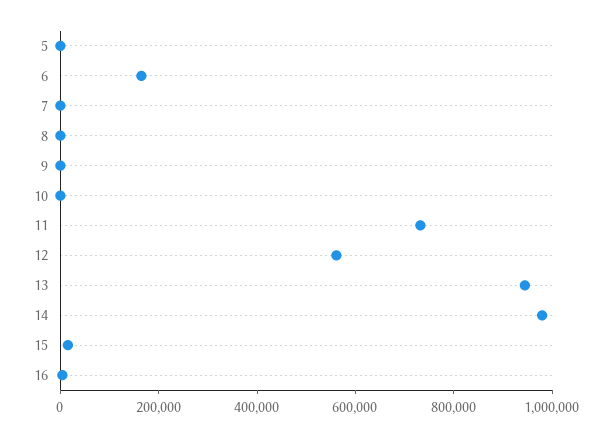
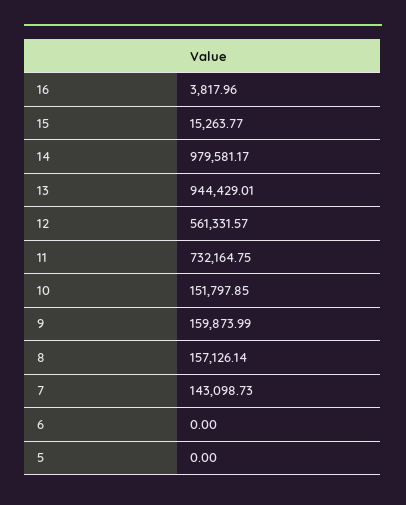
6: 150000 -> 0
7: 0 -> 143098.73
8: 0 -> 157126.14
9: 0 -> 159873.99
10: 0 -> 151797.85

